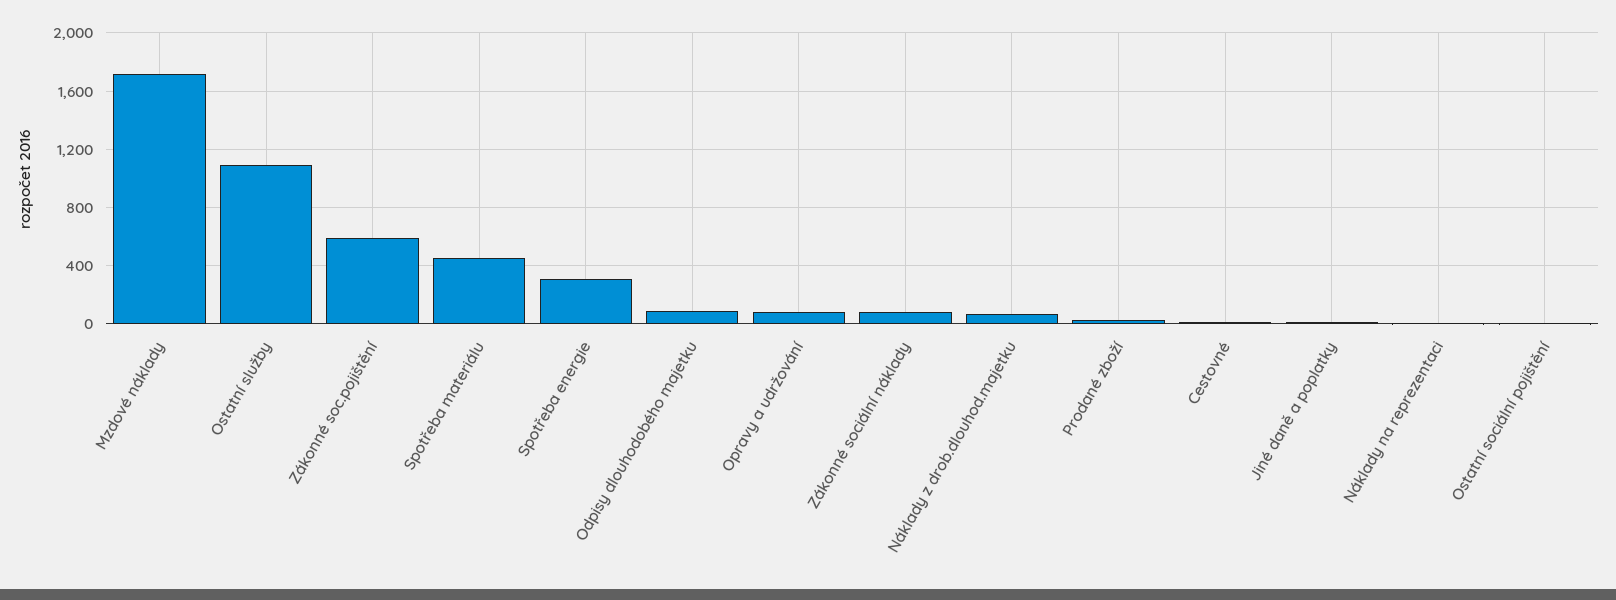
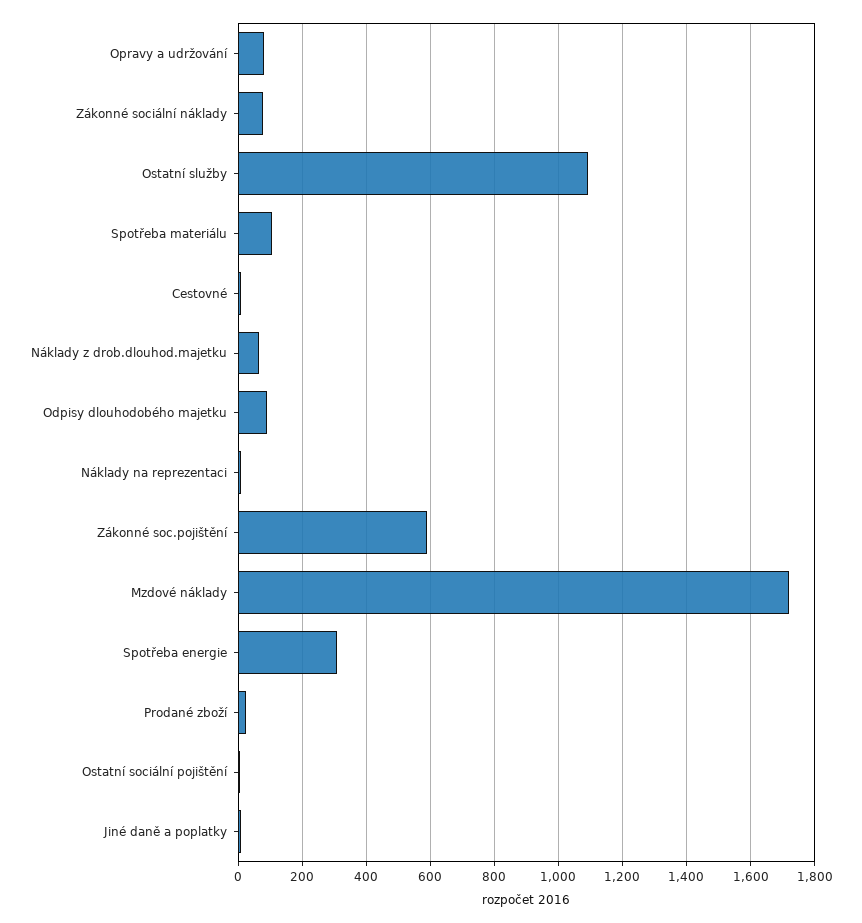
Spotřeba materiálu: 450 -> 100

